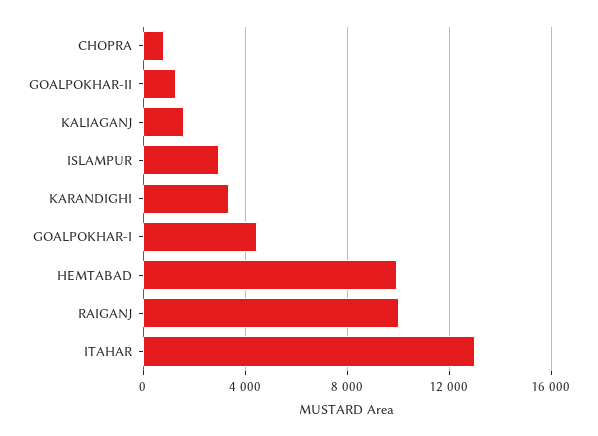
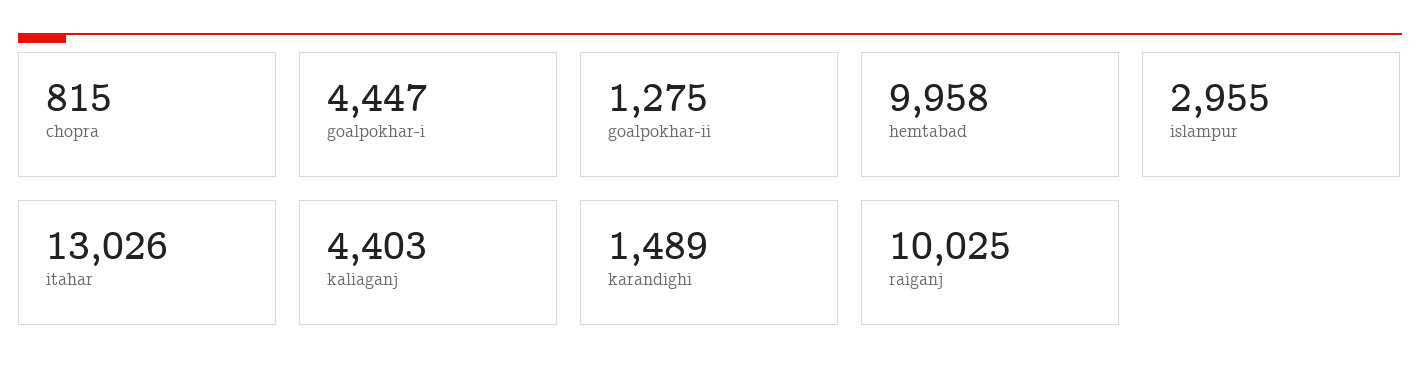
KALIAGANJ: 1500 -> 4403
KARANDIGHI: 3500 -> 1489

